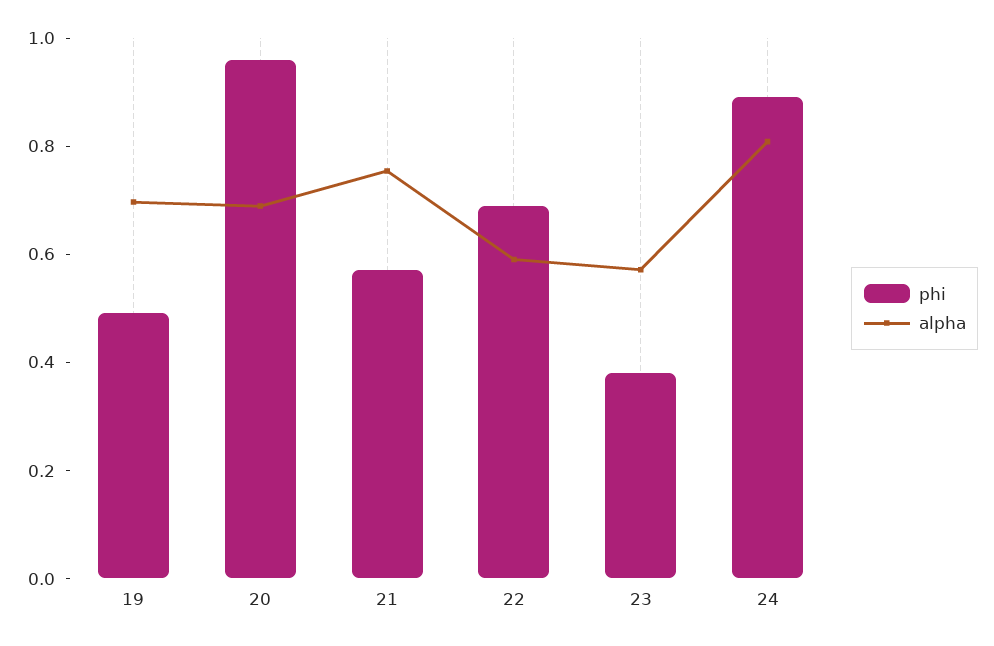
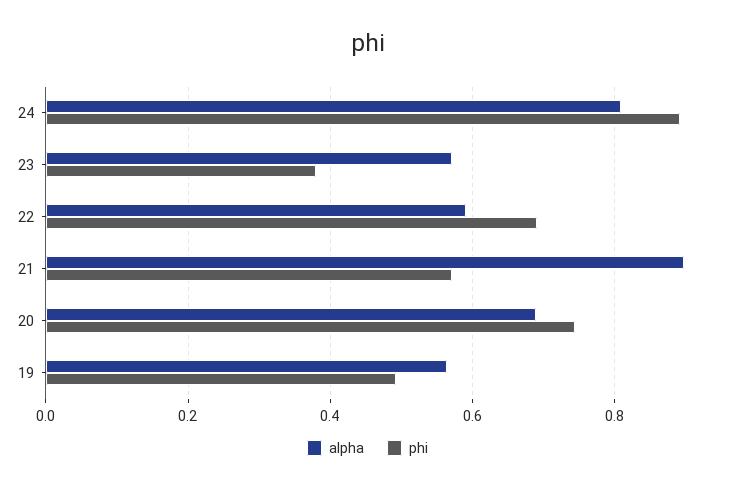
alpha, 19: 0.7 -> 0.56
phi, 20: 0.95 -> 0.74
alpha, 21: 0.75 -> 0.9

